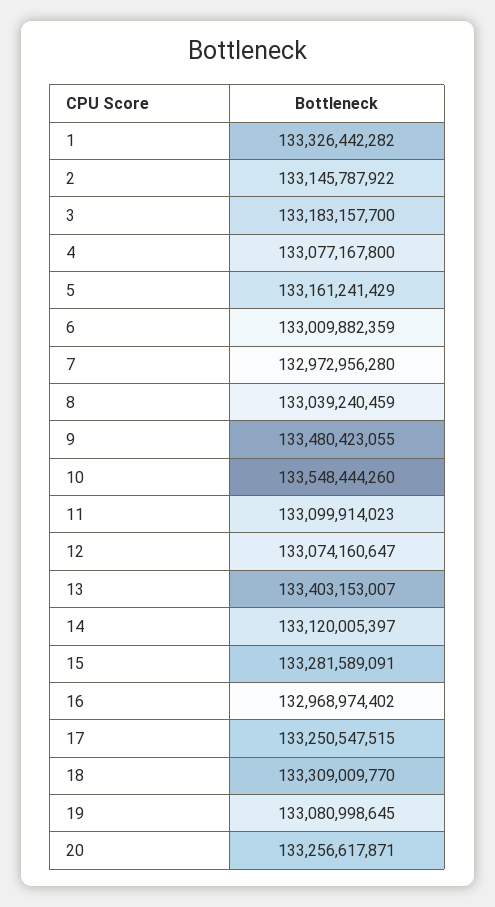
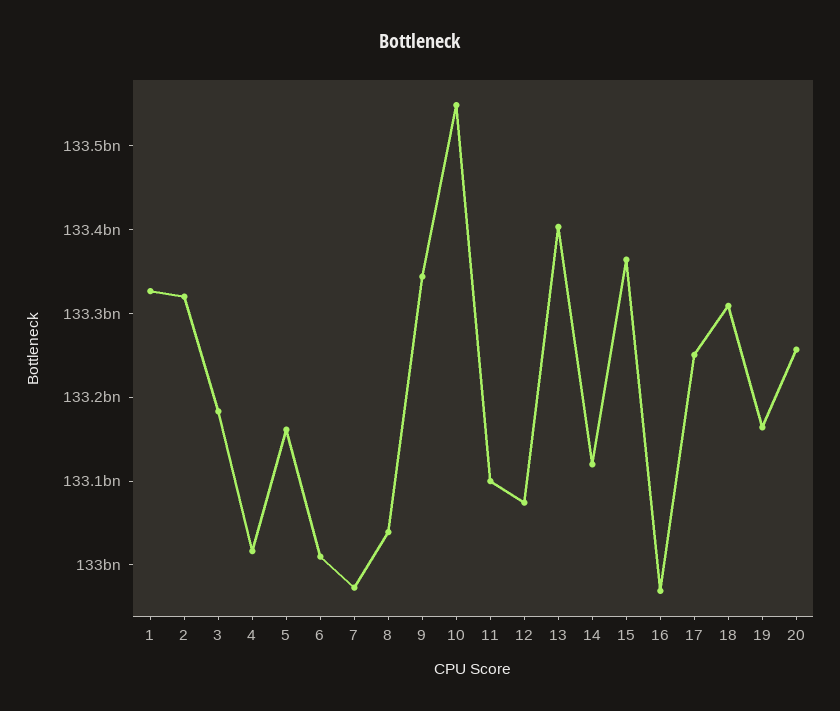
2: 133145787922 -> 133320000000
4: 133077167800 -> 133020000000
9: 133480423055 -> 133340000000
15: 133281589091 -> 133360000000
19: 133080998645 -> 133160000000

